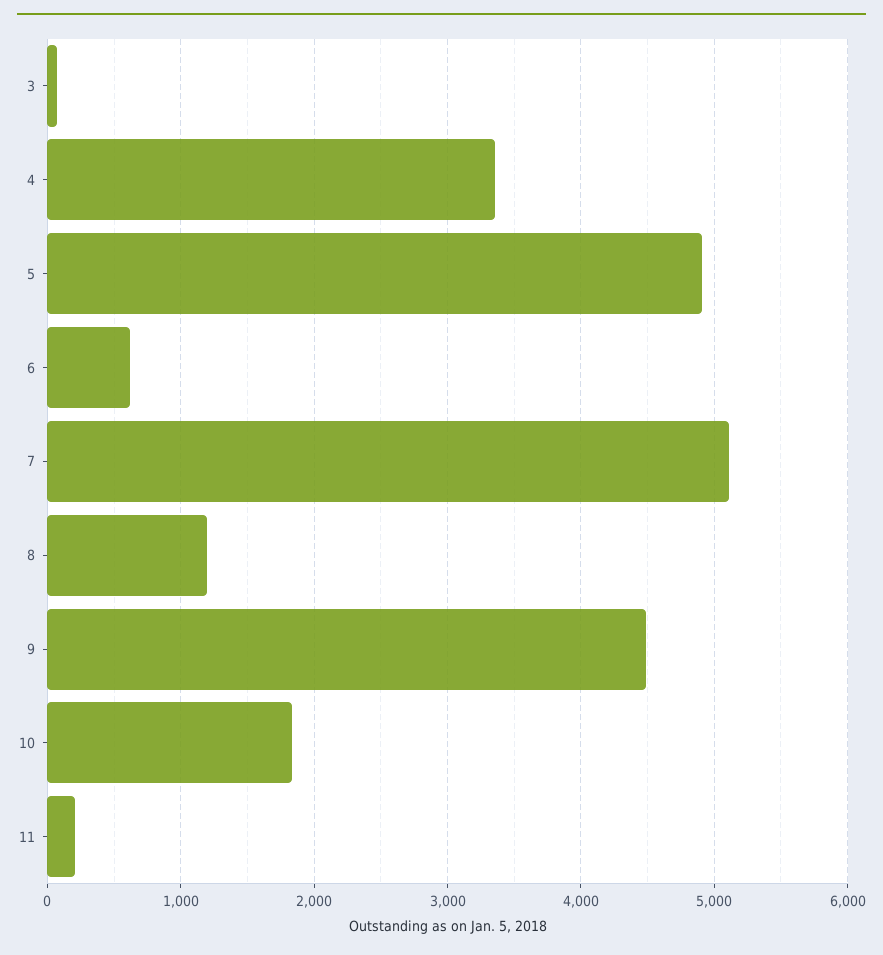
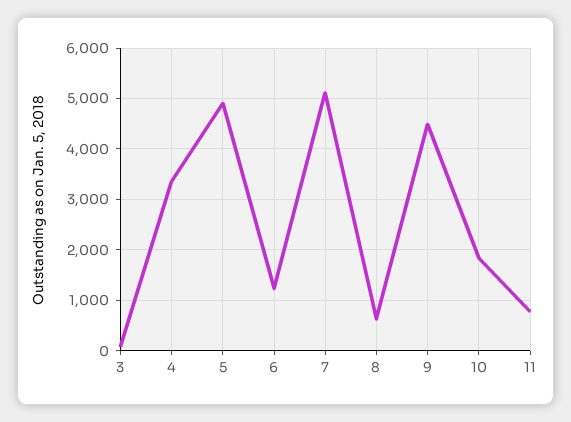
6: 600 -> 1200
8: 1200 -> 600
11: 200 -> 800

